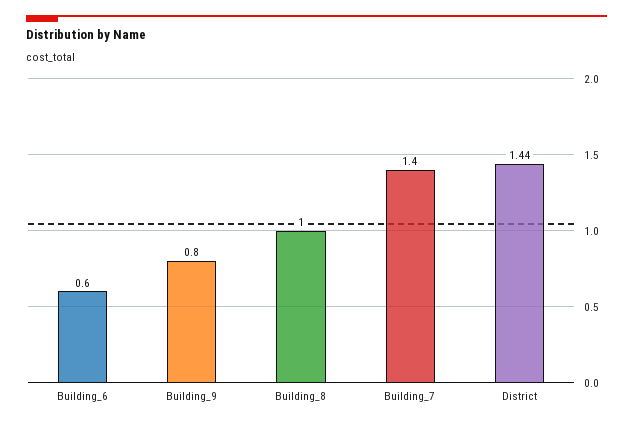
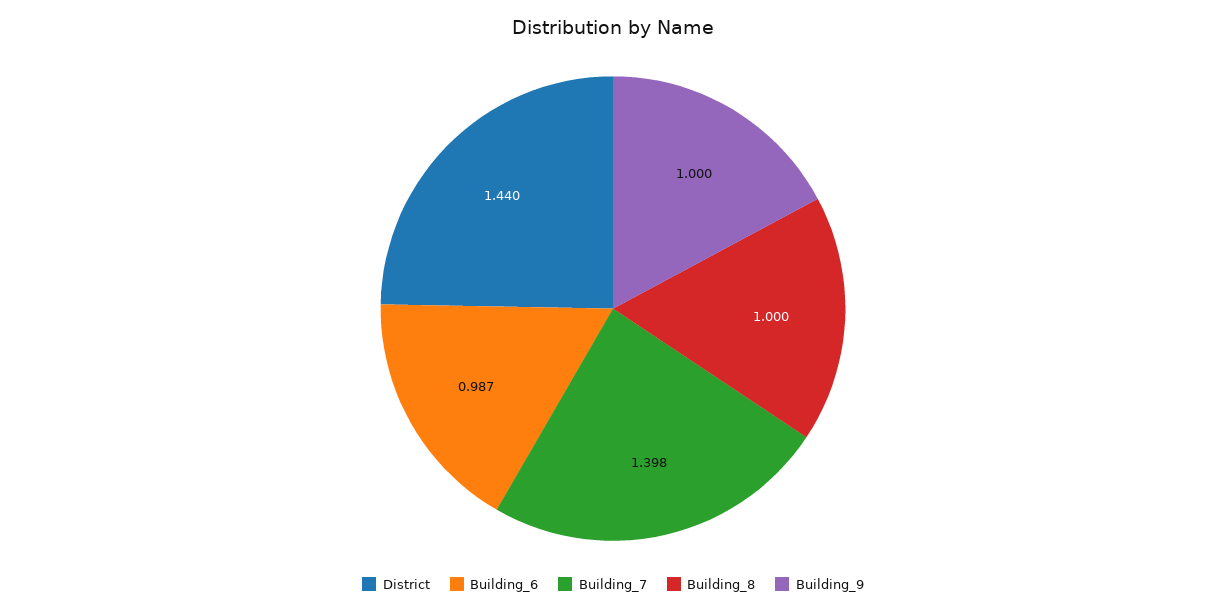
Building_6: 0.6 -> 0.987
Building_9: 0.8 -> 1

